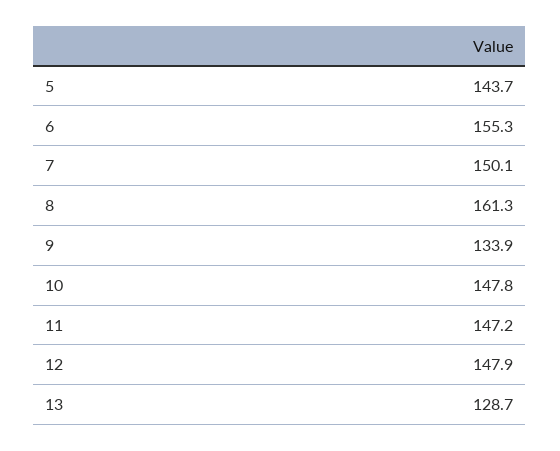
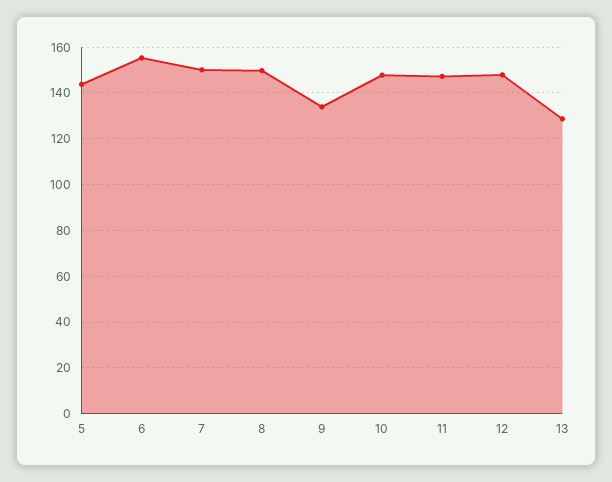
8: 161.3 -> 150

